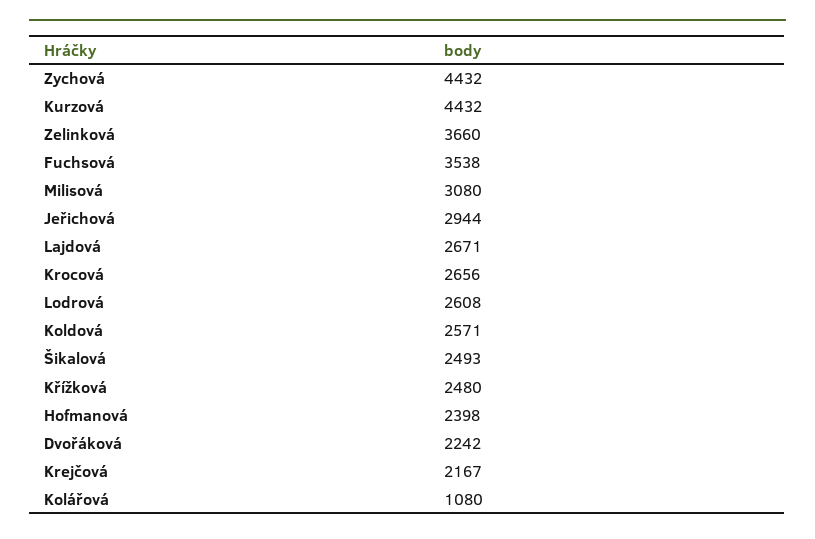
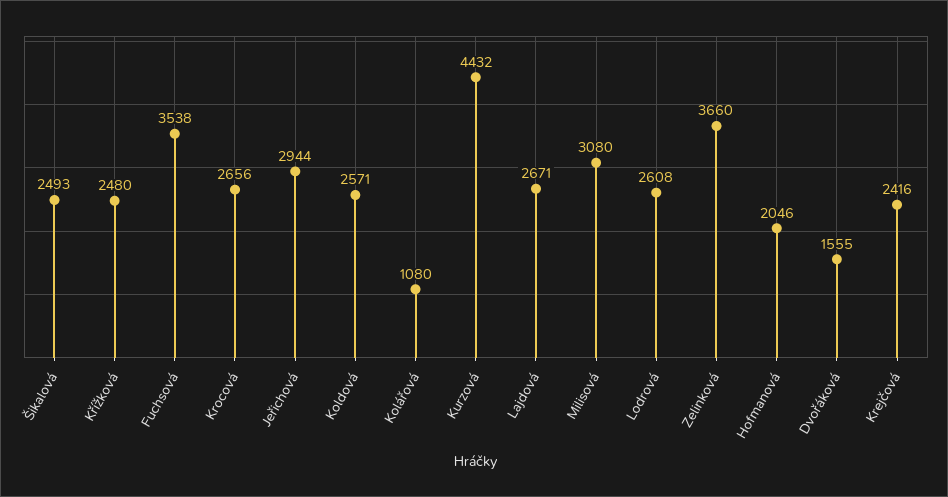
Zychová: 4432 -> none
Hofmanová: 2398 -> 2046
Dvořáková: 2242 -> 1555
Krejčová: 2167 -> 2416

